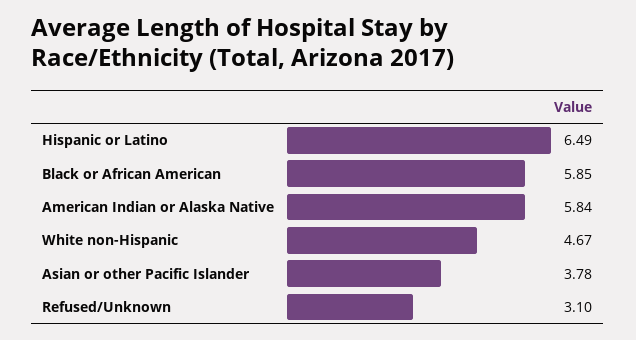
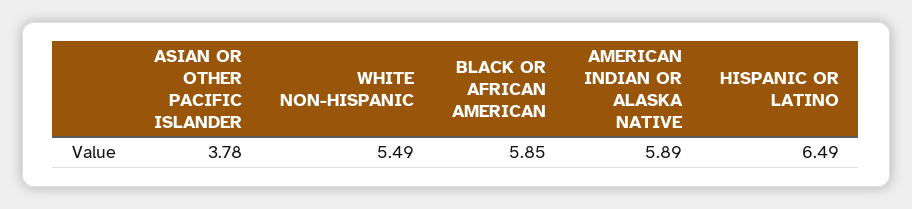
American Indian or Alaska Native: 5.84 -> 5.89
White non-Hispanic: 4.67 -> 5.49
Refused/Unknown: 3.1 -> none

